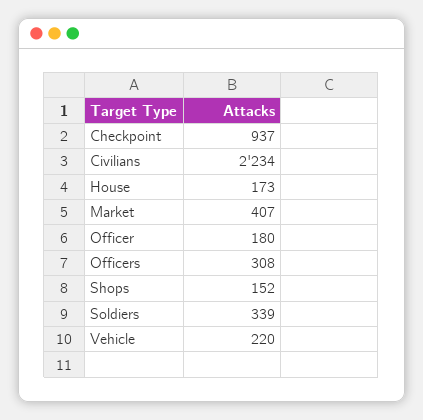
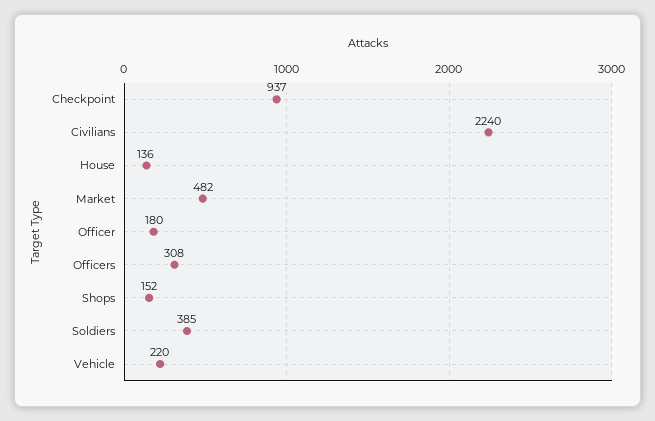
Civilians: 2234 -> 2240
House: 173 -> 136
Market: 407 -> 482
Soldiers: 339 -> 385

